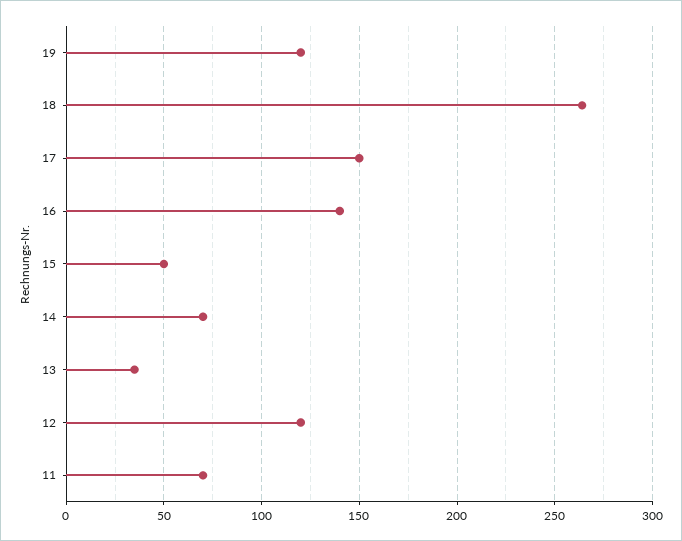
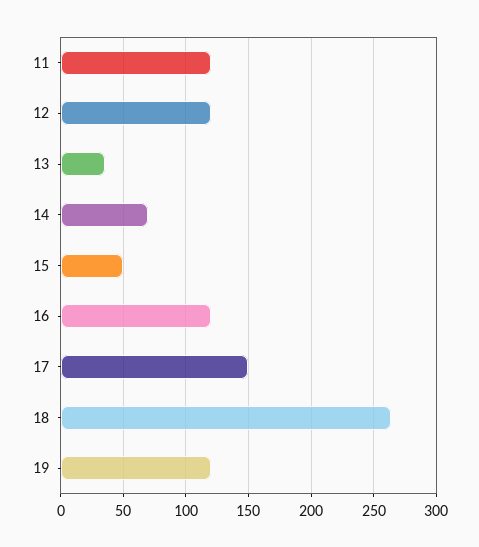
16: 140 -> 120
11: 70 -> 120

